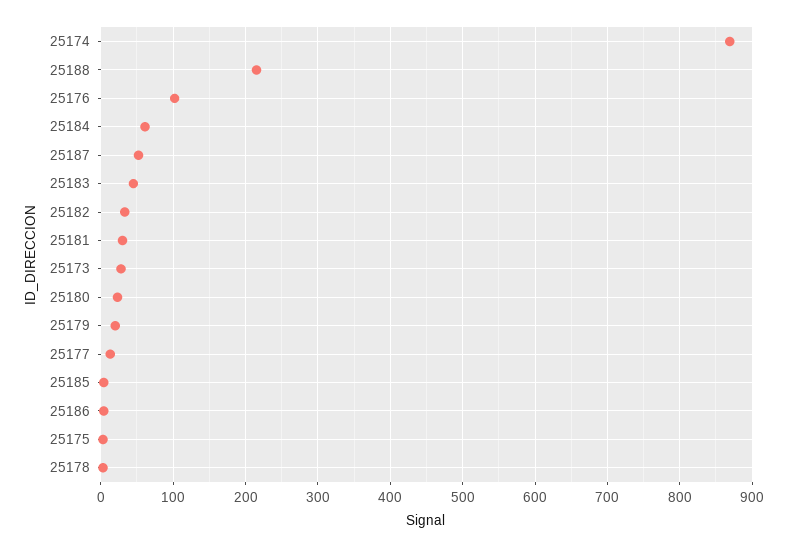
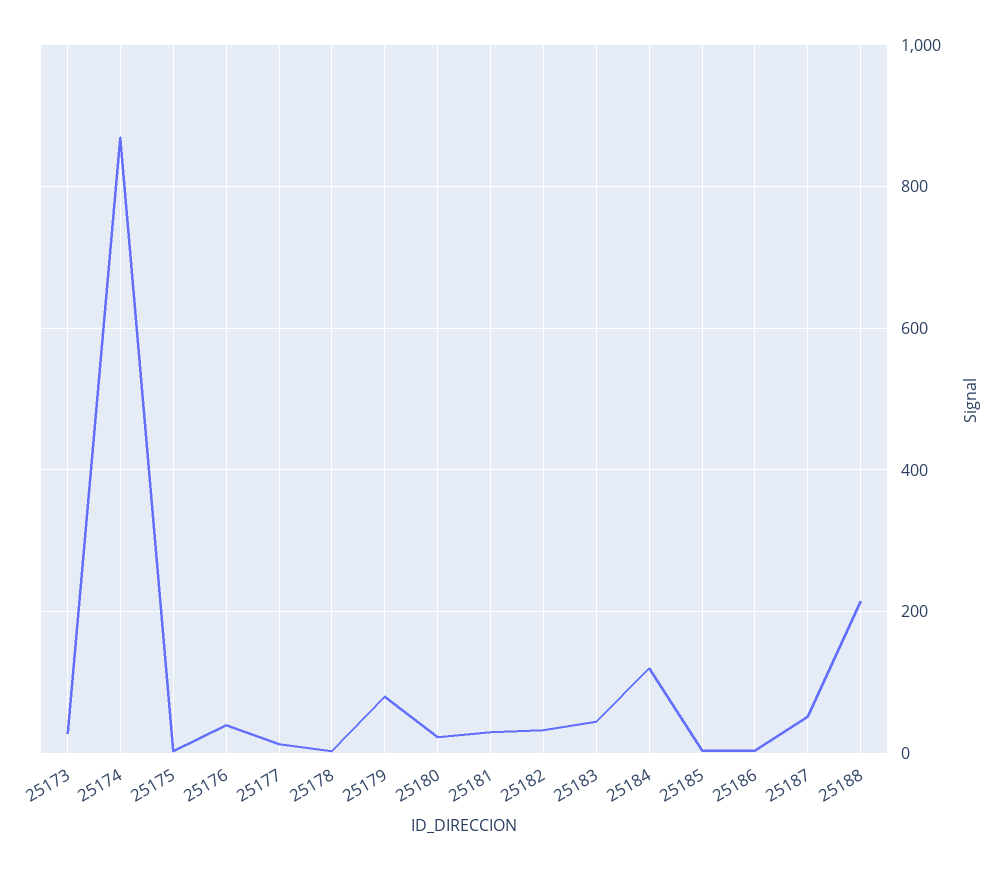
25176: 100 -> 40
25184: 60 -> 120
25179: 20 -> 80

